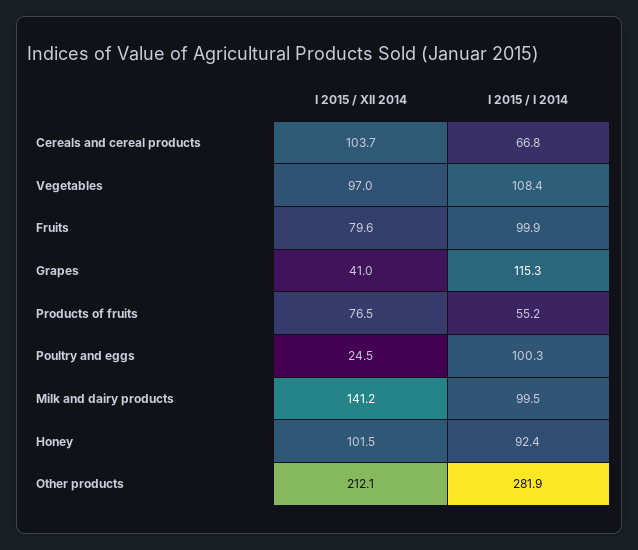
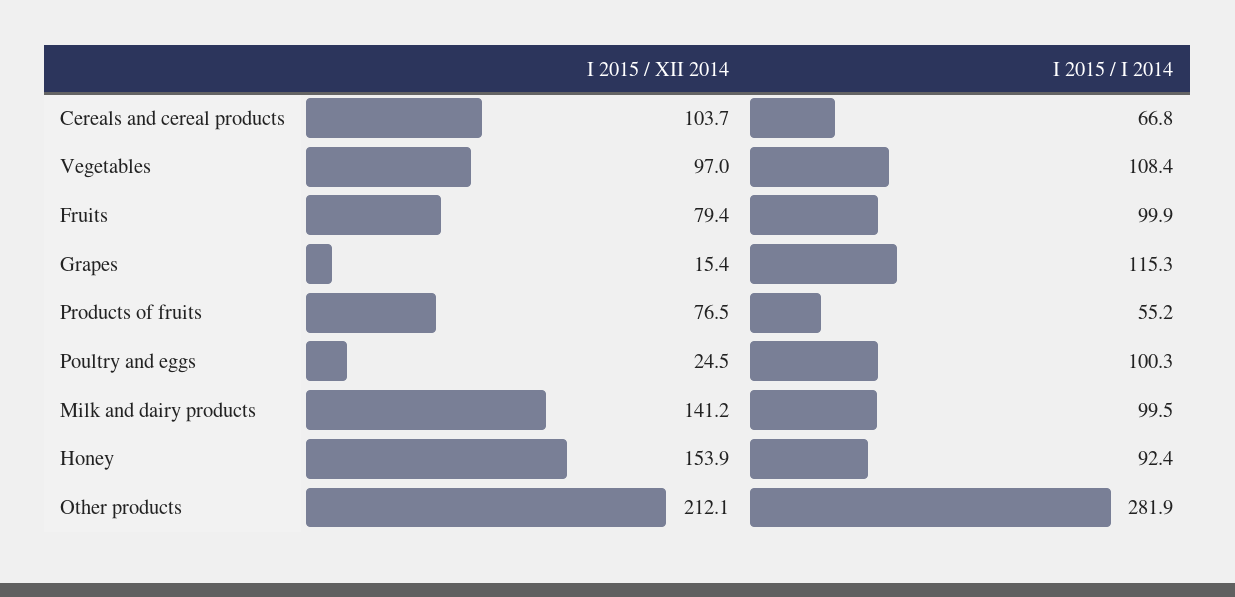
I 2015 / XII 2014, Fruits: 79.6 -> 79.4
I 2015 / XII 2014, Grapes: 41 -> 15.4
I 2015 / XII 2014, Honey: 101.5 -> 153.9

